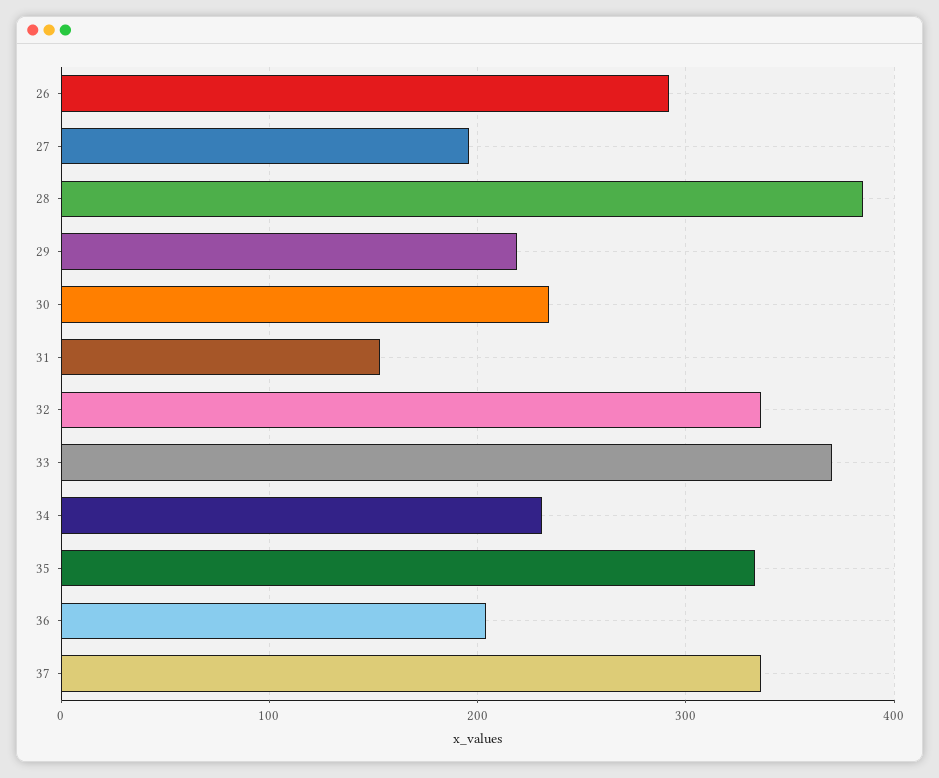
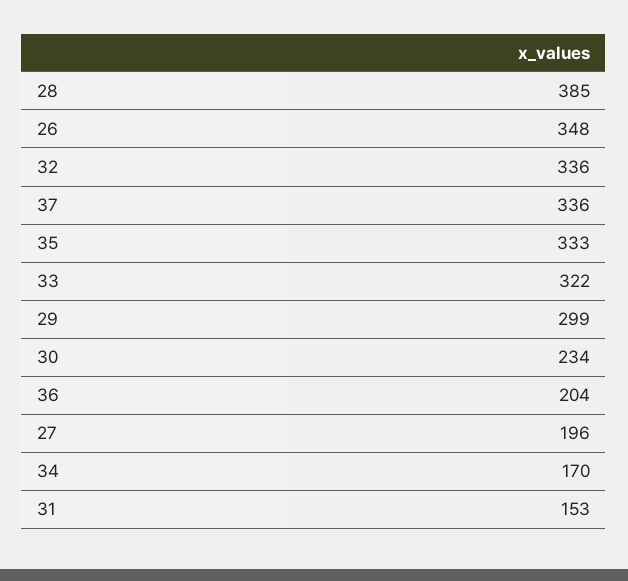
26: 290 -> 348
29: 220 -> 299
33: 370 -> 322
34: 230 -> 170

